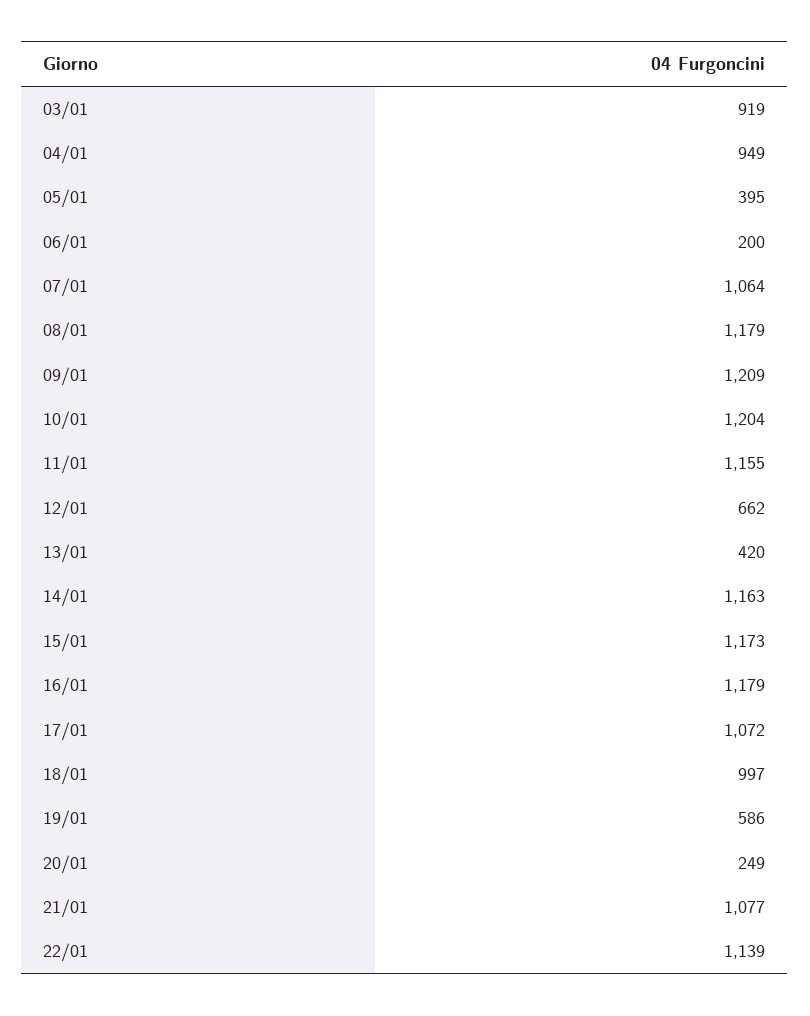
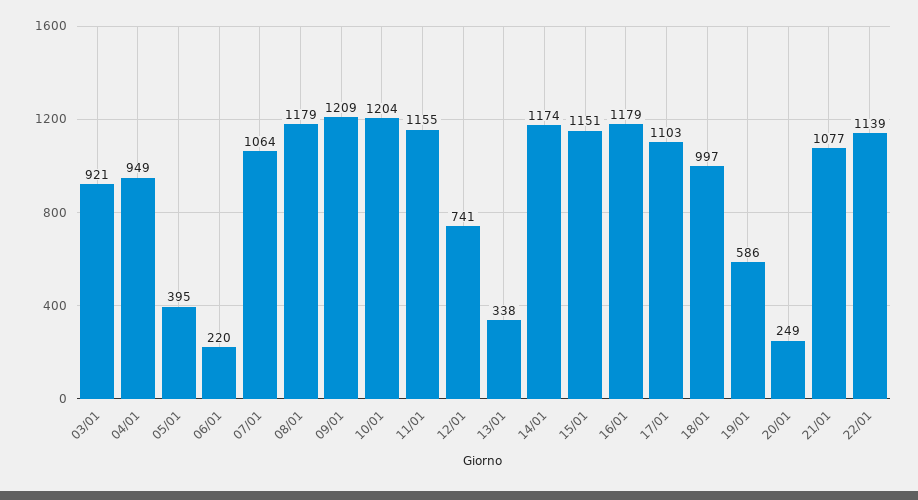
03/01: 919 -> 921
06/01: 200 -> 220
12/01: 662 -> 741
13/01: 420 -> 338
14/01: 1163 -> 1174
15/01: 1173 -> 1151
17/01: 1072 -> 1103

